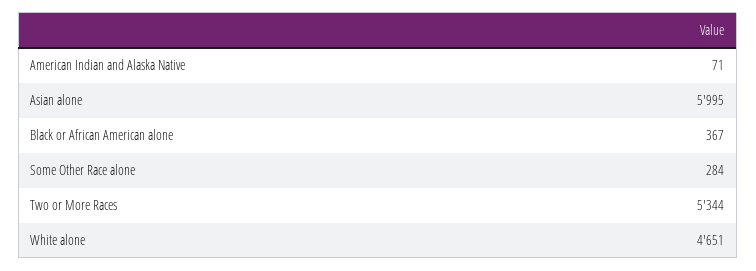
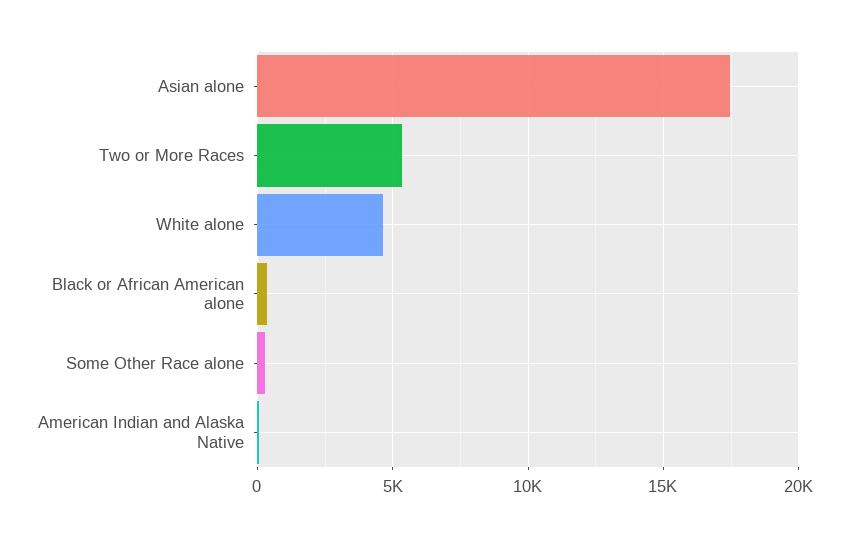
Asian alone: 5995 -> 17500

